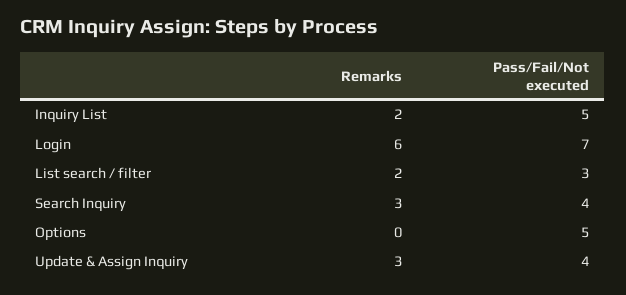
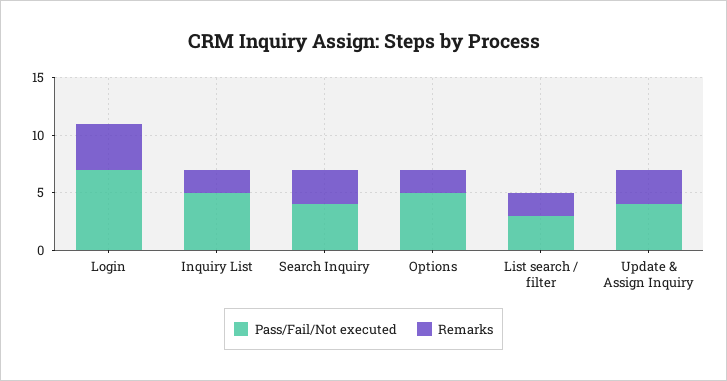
Remarks, Login: 6 -> 4
Remarks, Options: 0 -> 2

